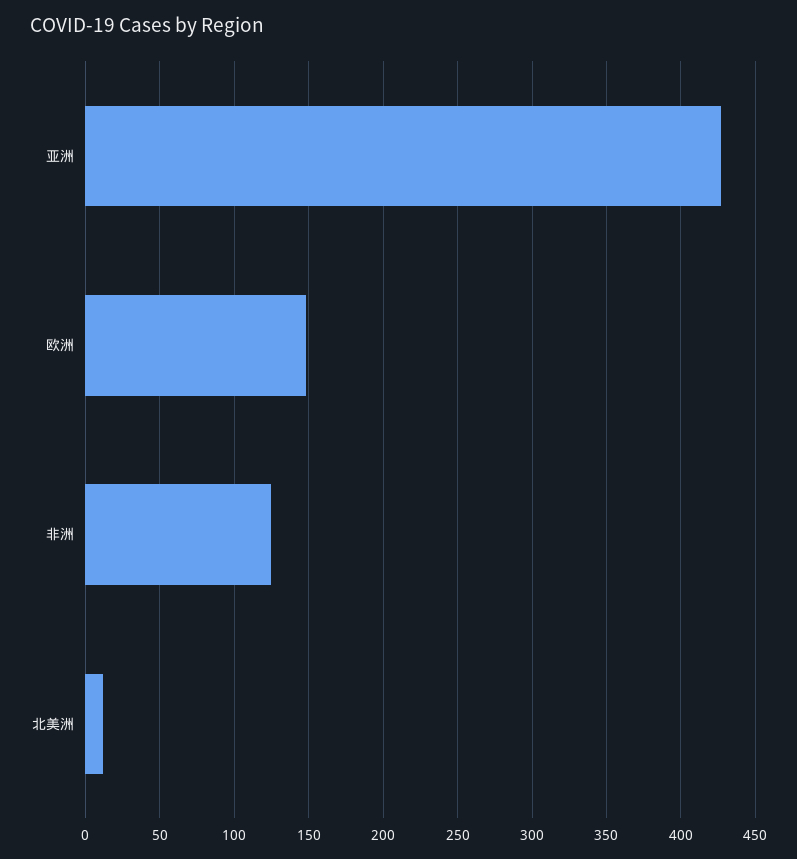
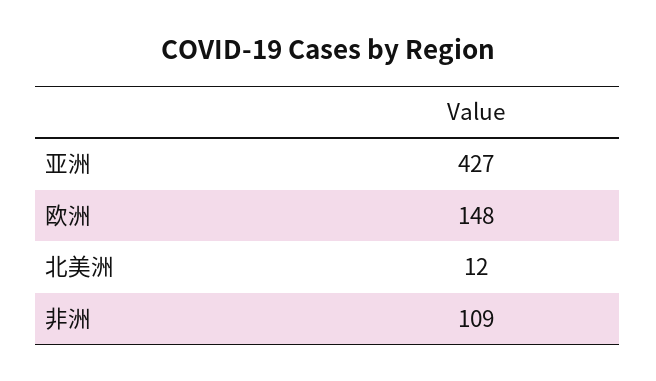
非洲: 125 -> 109

